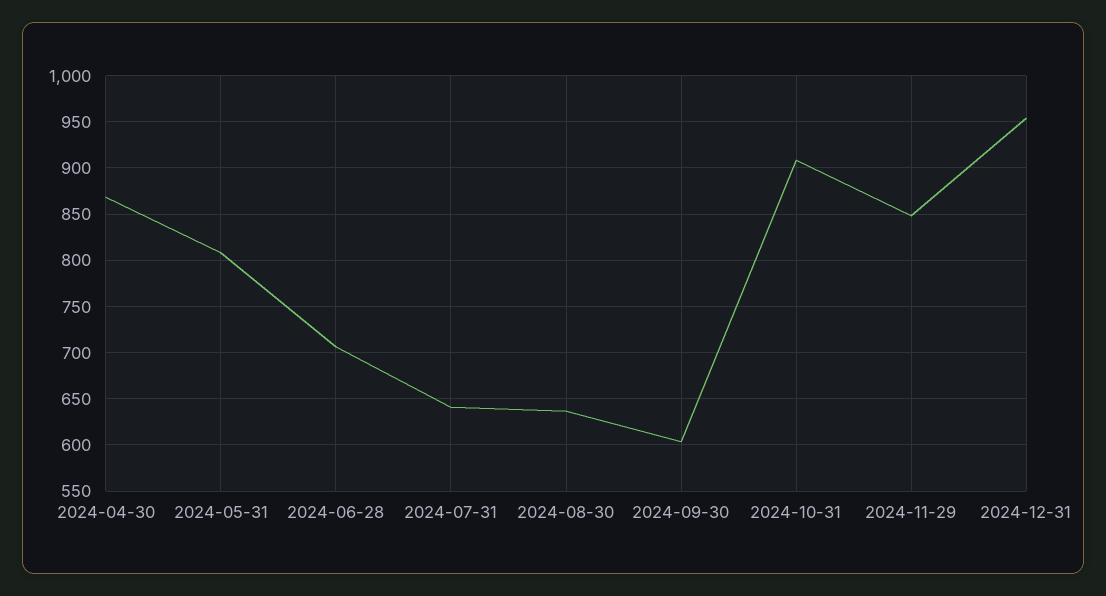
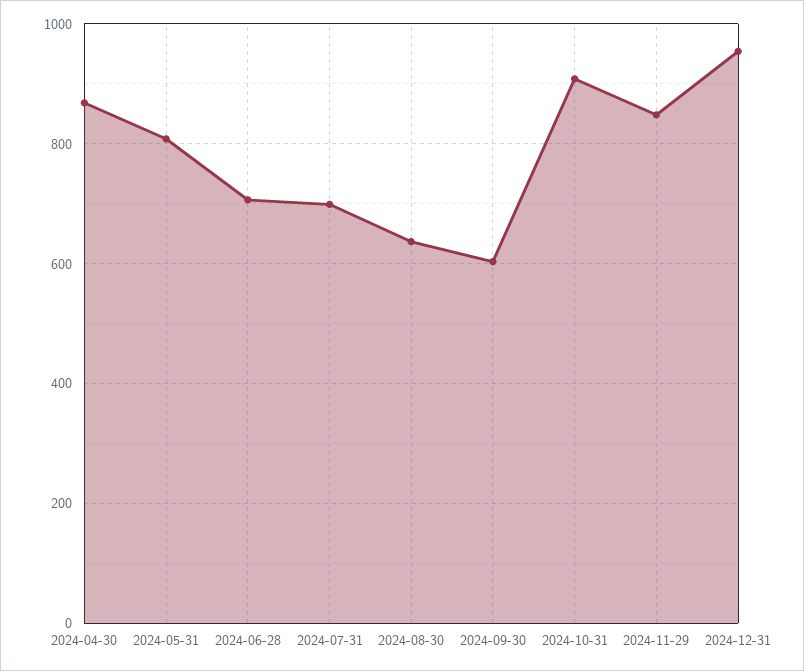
2024-07-31: 640 -> 700

